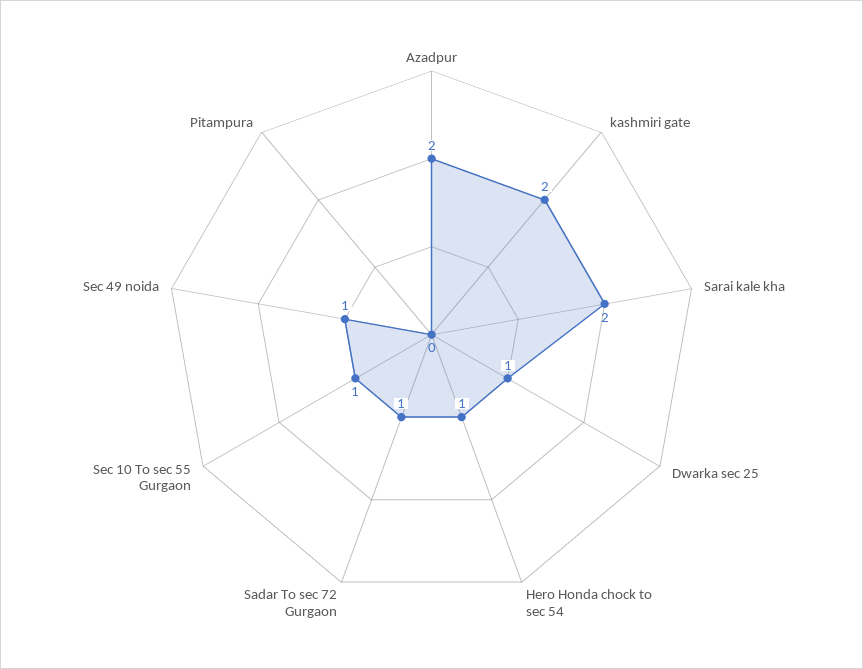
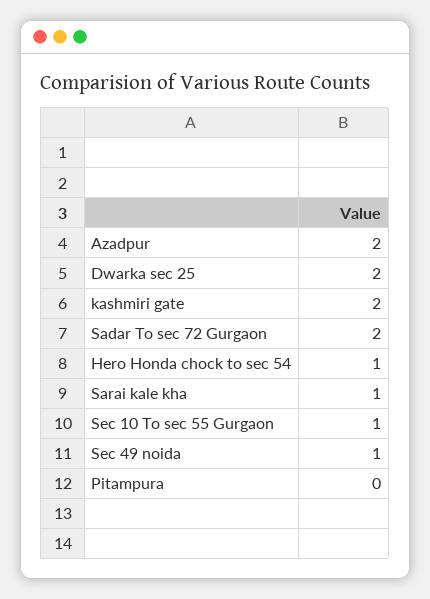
Sarai kale kha: 2 -> 1
Dwarka sec 25: 1 -> 2
Sadar To sec 72 Gurgaon: 1 -> 2

